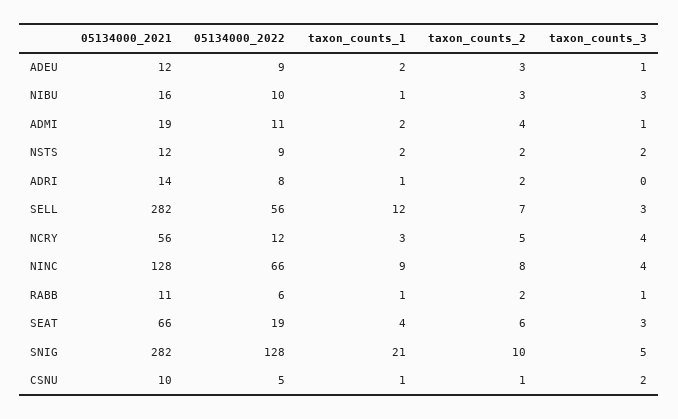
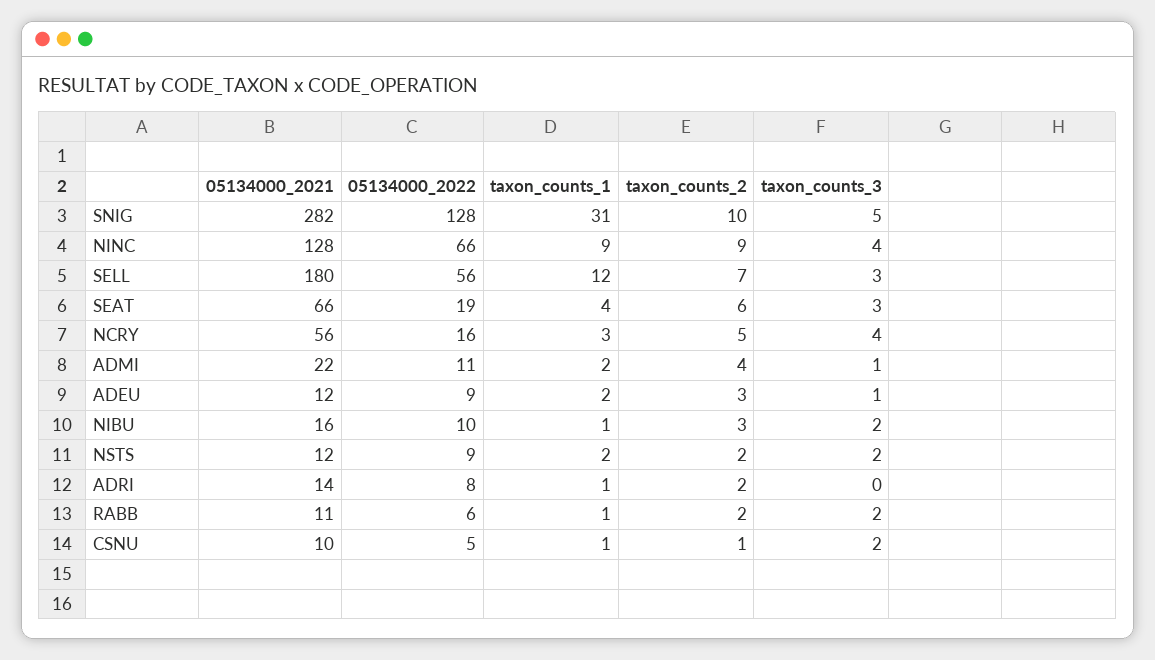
taxon_counts_3, NIBU: 3 -> 2
05134000_2021, ADMI: 19 -> 22
05134000_2021, SELL: 282 -> 180
05134000_2022, NCRY: 12 -> 16
taxon_counts_2, NINC: 8 -> 9
taxon_counts_3, RABB: 1 -> 2
taxon_counts_1, SNIG: 21 -> 31

